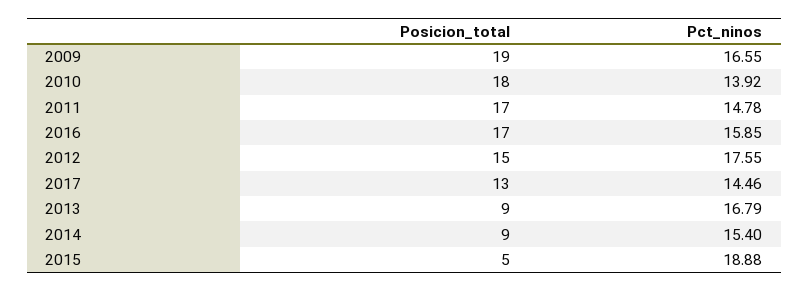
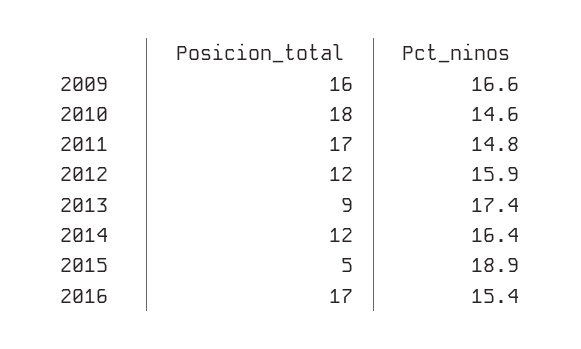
Posicion_total, 2009: 19 -> 16
Pct_ninos, 2010: 13.92 -> 14.6
Pct_ninos, 2016: 15.85 -> 15.4
Posicion_total, 2012: 15 -> 12
Pct_ninos, 2012: 17.55 -> 15.9
Posicion_total, 2017: 13 -> none
Pct_ninos, 2017: 14.46 -> none
Pct_ninos, 2013: 16.79 -> 17.4
Posicion_total, 2014: 9 -> 12
Pct_ninos, 2014: 15.4 -> 16.4

